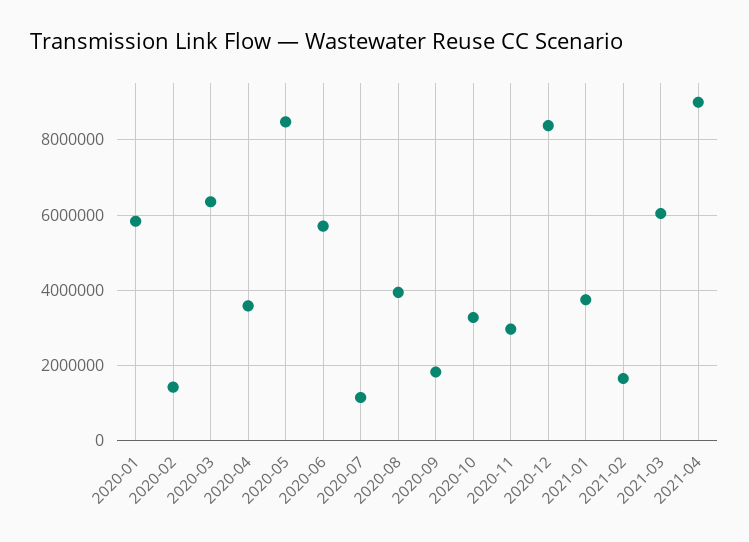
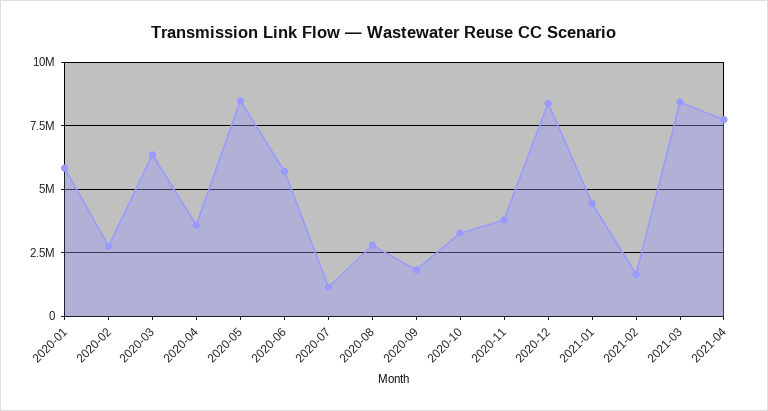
2020-02: 1400000 -> 2750000
2020-08: 4000000 -> 2750000
2020-11: 3000000 -> 3750000
2021-01: 3800000 -> 4500000
2021-03: 6000000 -> 8500000
2021-04: 9000000 -> 7750000

